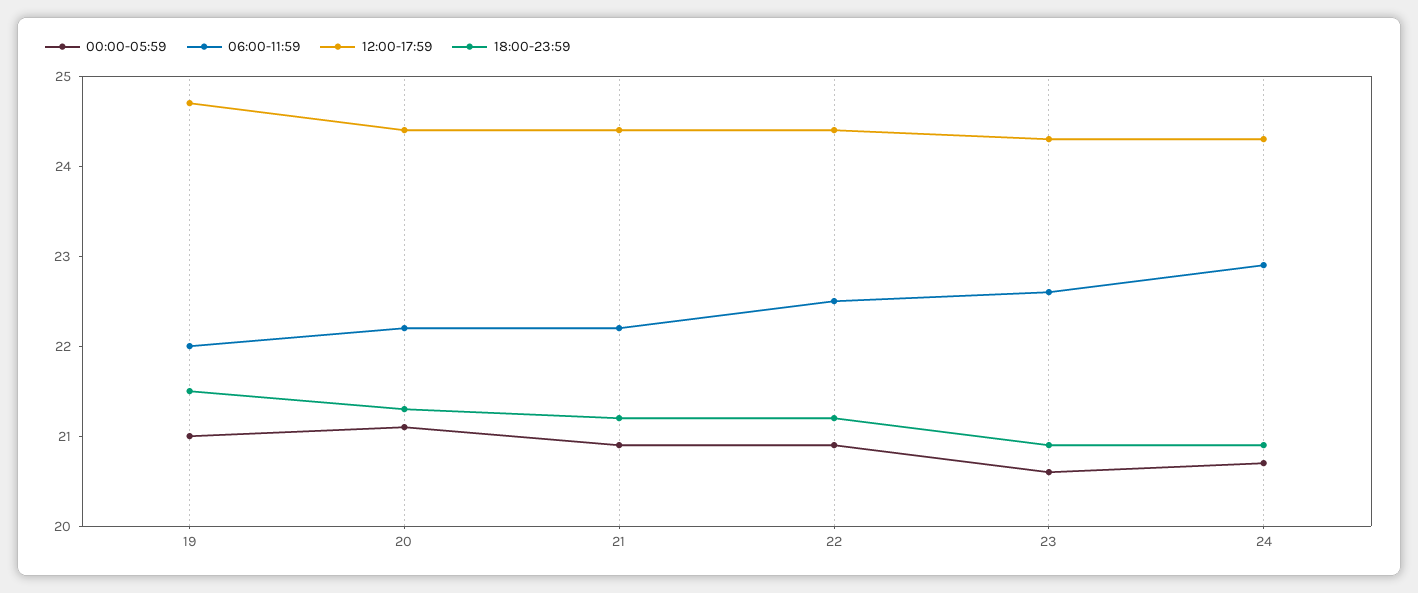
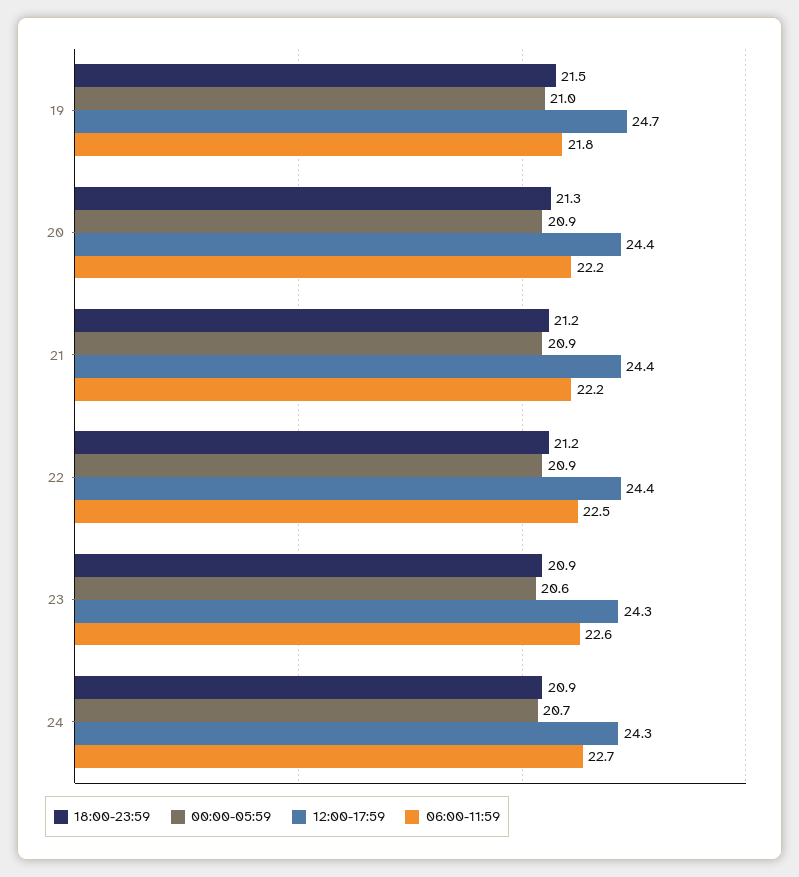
06:00-11:59, 19: 22 -> 21.8
00:00-05:59, 20: 21.1 -> 20.9
06:00-11:59, 24: 22.9 -> 22.7

